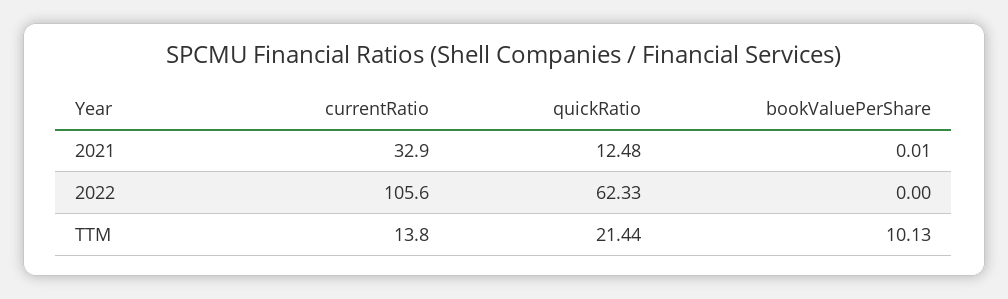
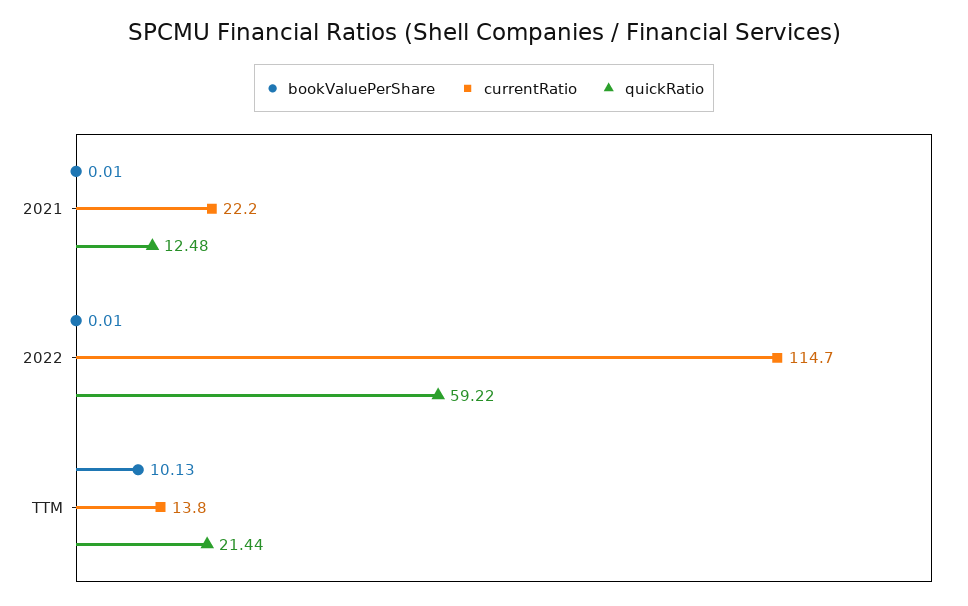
currentRatio, 2021: 32.9 -> 22.2
currentRatio, 2022: 105.6 -> 114.7
quickRatio, 2022: 62.33 -> 59.22
bookValuePerShare, 2022: 0 -> 0.01

